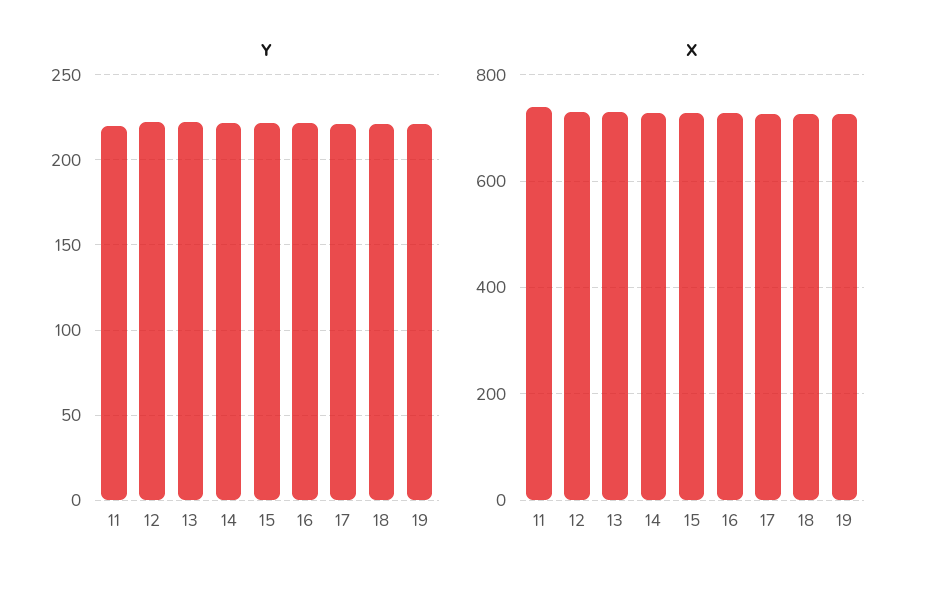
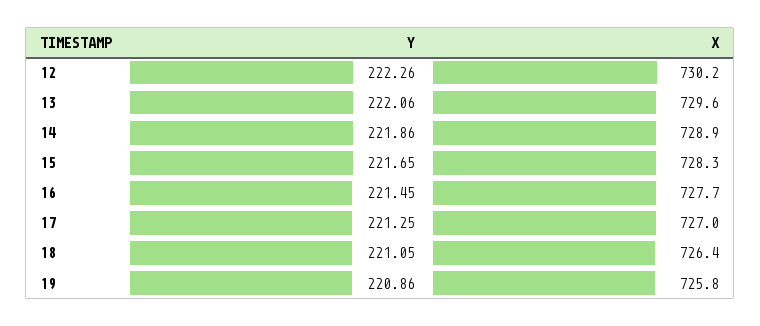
Y, 11: 220 -> none
X, 11: 740 -> none

